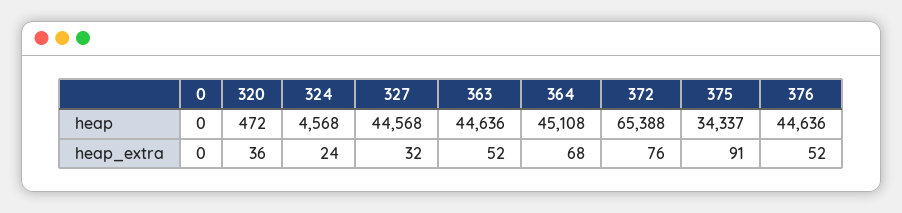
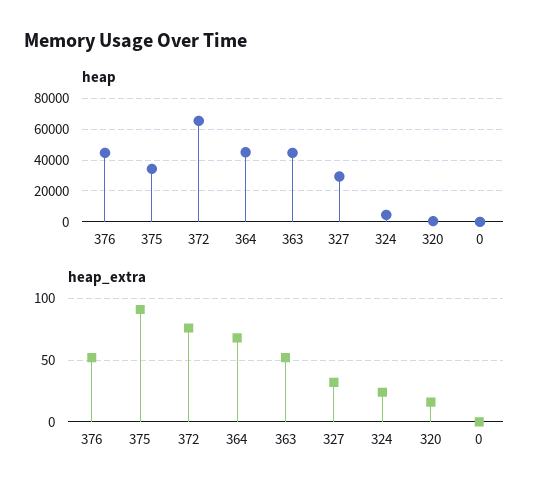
heap, 327: 44568 -> 30000
heap_extra, 320: 36 -> 15

